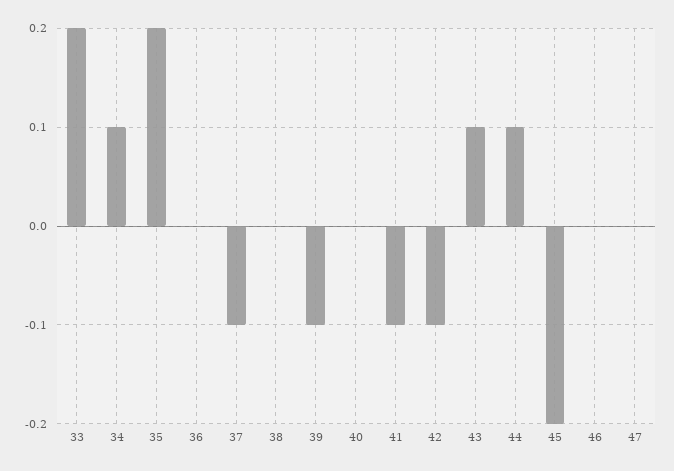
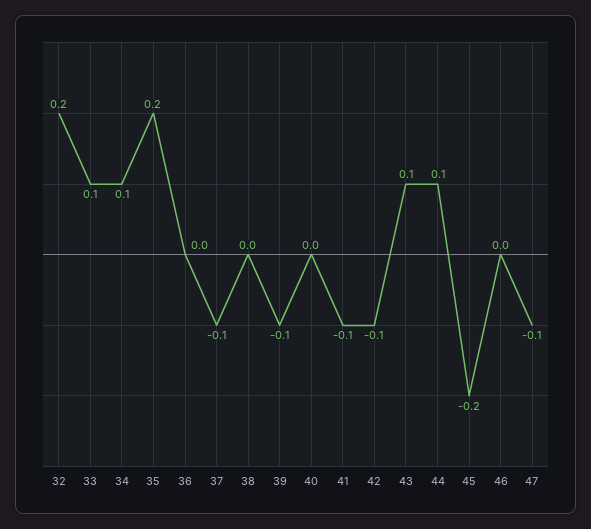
33: 0.2 -> 0.1
47: 0 -> -0.1
32: none -> 0.2

